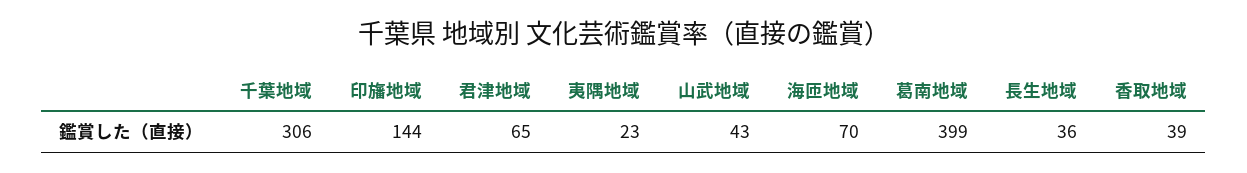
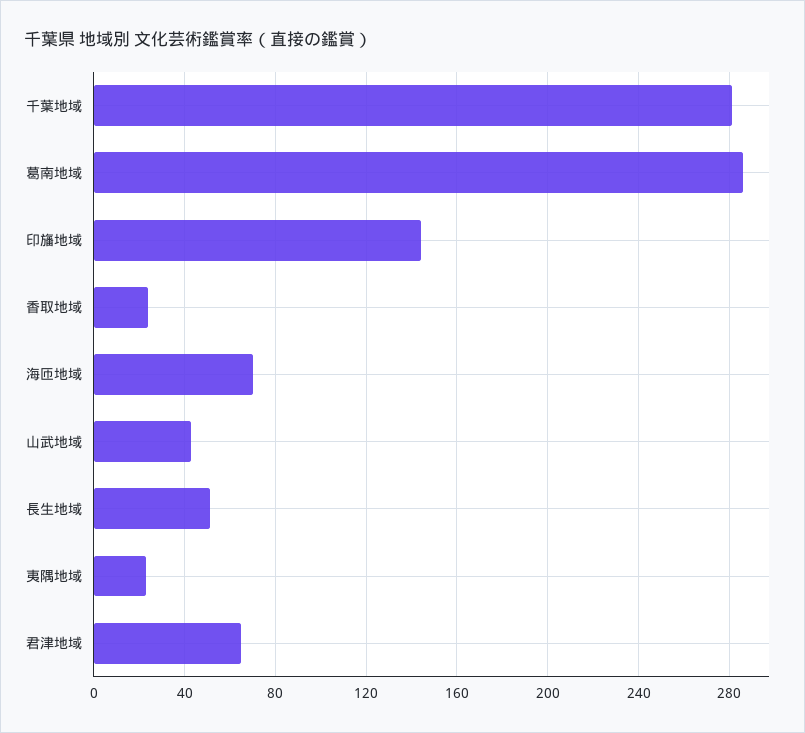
千葉地域: 306 -> 280
葛南地域: 399 -> 285
長生地域: 36 -> 50
香取地域: 39 -> 25

